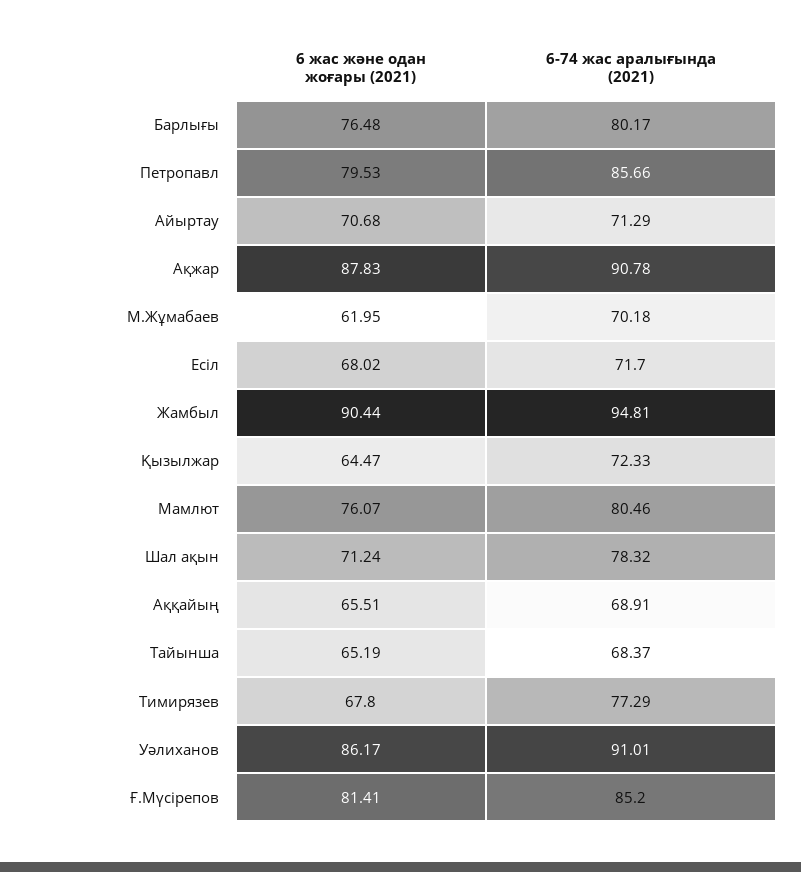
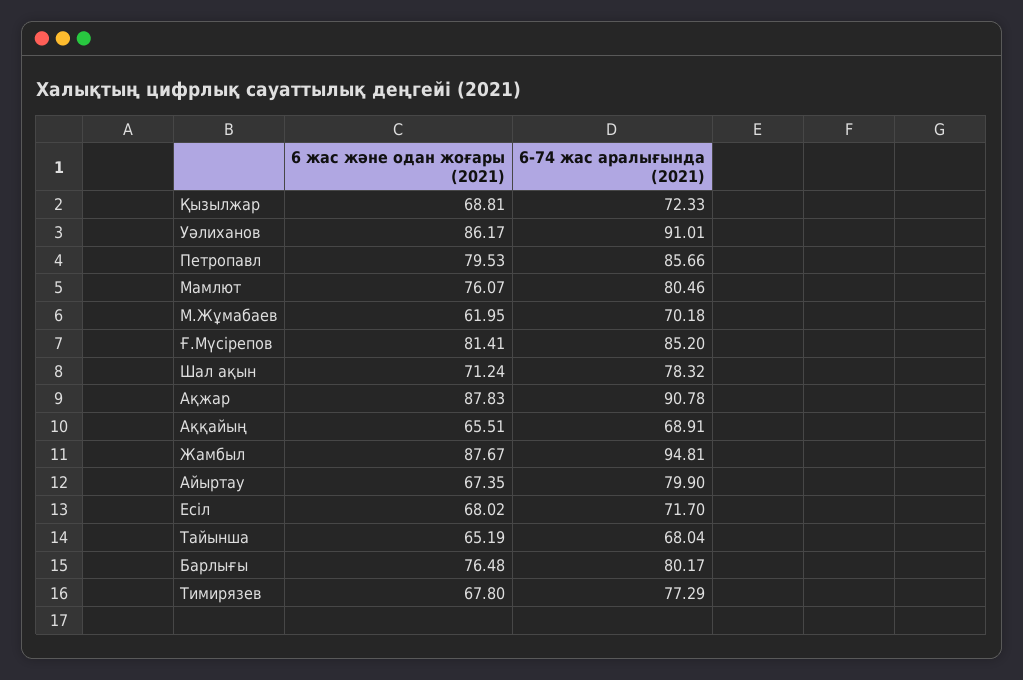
6 жас және одан жоғары (2021), Айыртау: 70.68 -> 67.35
6-74 жас аралығында (2021), Айыртау: 71.29 -> 79.9
6 жас және одан жоғары (2021), Жамбыл: 90.44 -> 87.67
6 жас және одан жоғары (2021), Қызылжар: 64.47 -> 68.81
6-74 жас аралығында (2021), Тайынша: 68.37 -> 68.04

